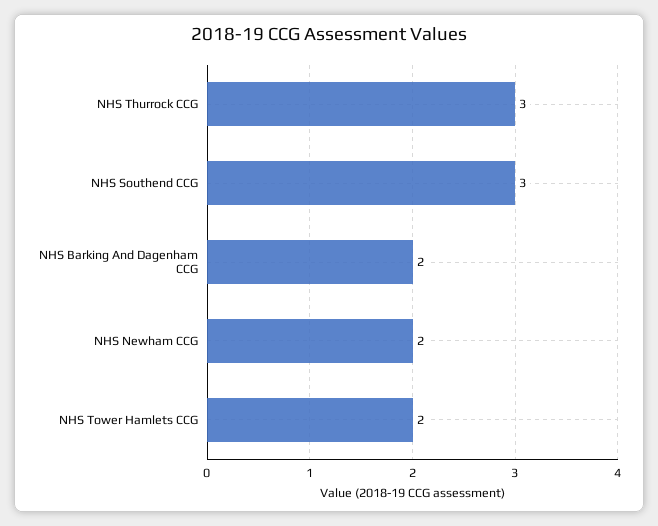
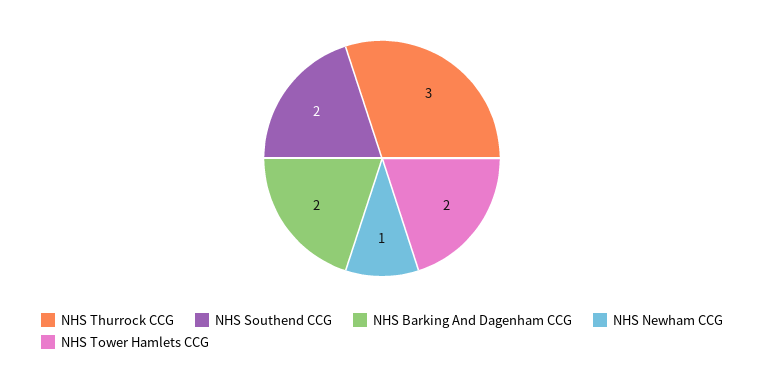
NHS Southend CCG: 3 -> 2
NHS Newham CCG: 2 -> 1

